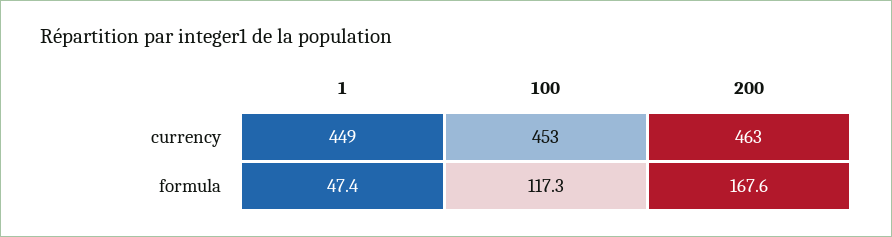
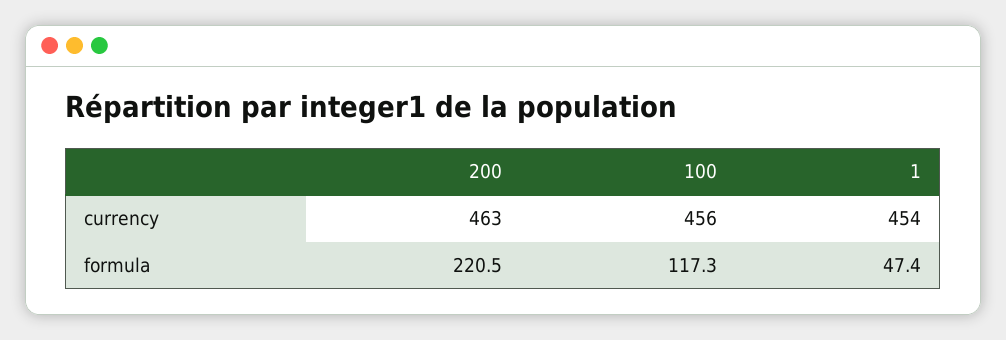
1, currency: 449 -> 454
100, currency: 453 -> 456
200, formula: 167.6 -> 220.5

